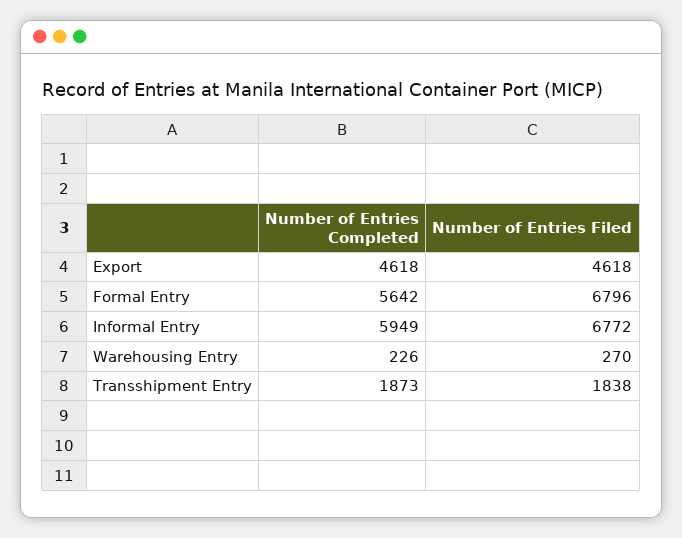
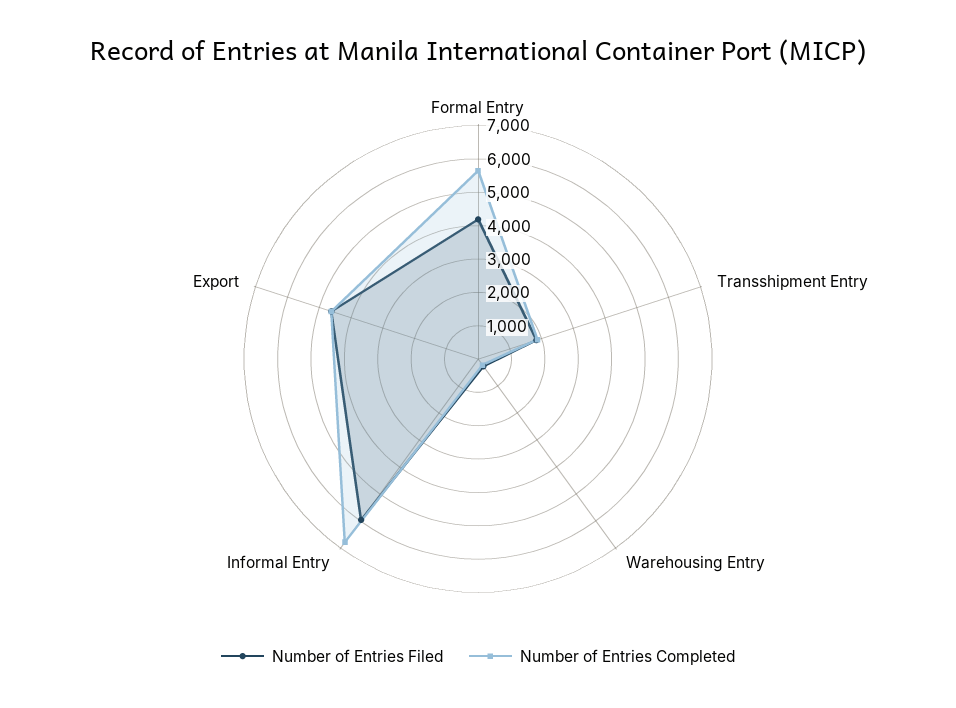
Number of Entries Filed, Formal Entry: 6796 -> 4250
Number of Entries Completed, Informal Entry: 5949 -> 6750
Number of Entries Filed, Informal Entry: 6772 -> 6000

